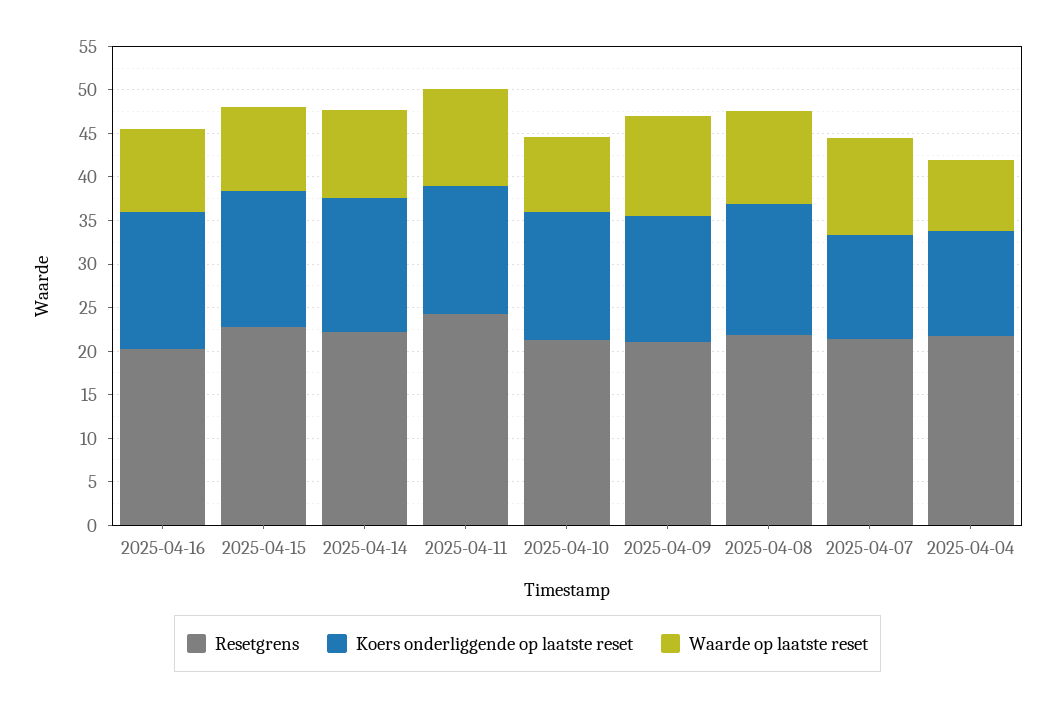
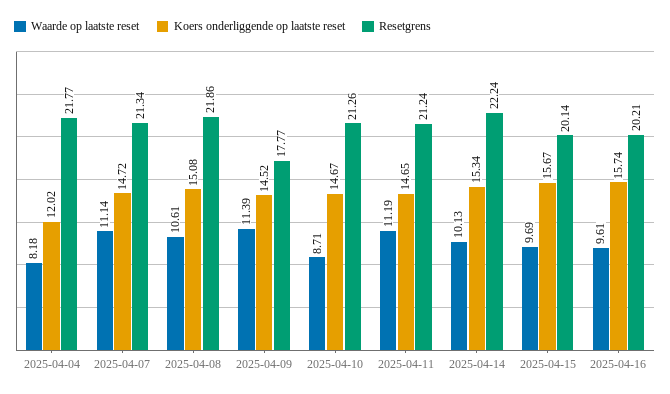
Resetgrens, 2025-04-15: 23 -> 20.14
Resetgrens, 2025-04-11: 24 -> 21.24
Resetgrens, 2025-04-09: 21 -> 17.77
Koers onderliggende op laatste reset, 2025-04-07: 12 -> 14.72

